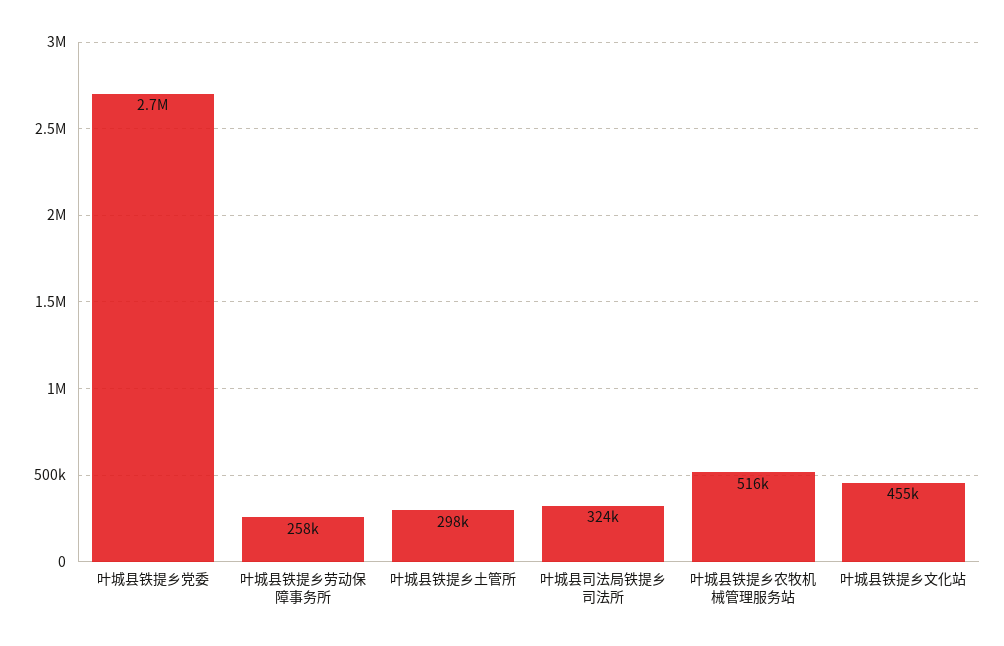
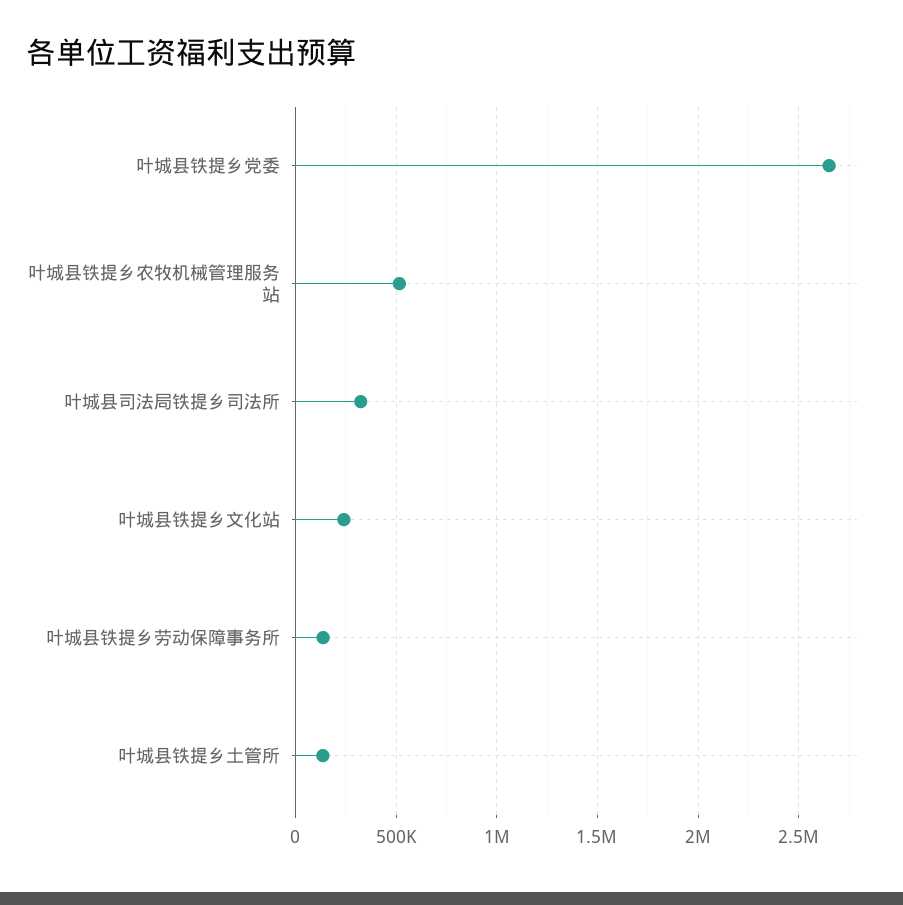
叶城县铁提乡劳动保障事务所: 258000 -> 150000
叶城县铁提乡土管所: 298000 -> 150000
叶城县铁提乡文化站: 455000 -> 250000

